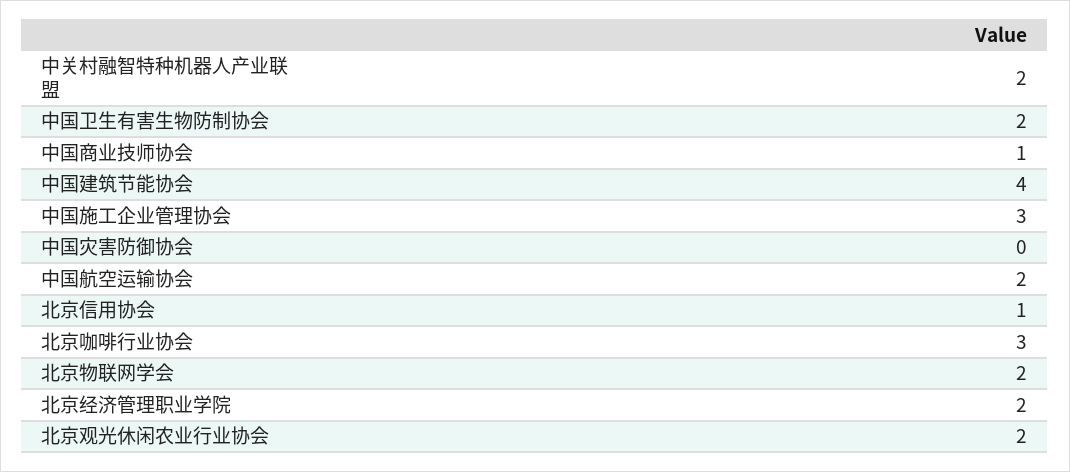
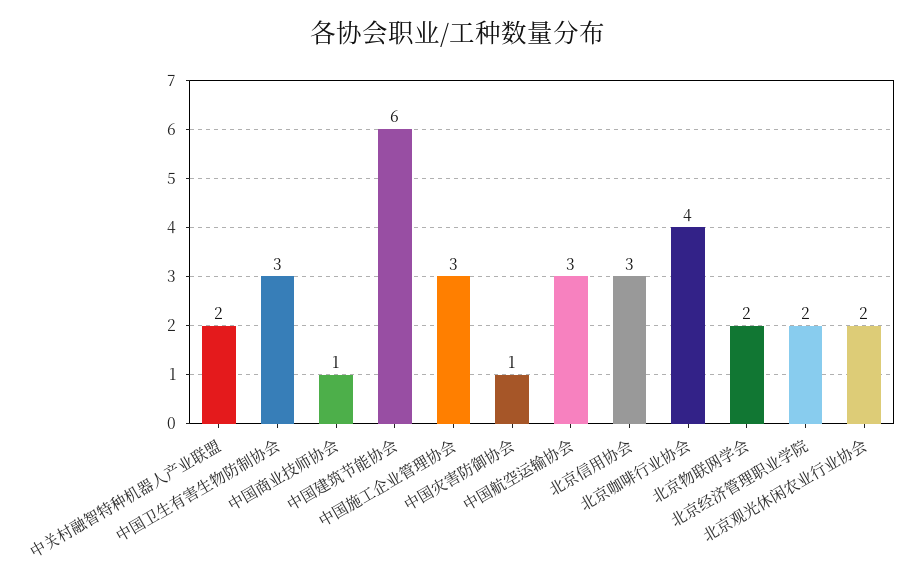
中国卫生有害生物防制协会: 2 -> 3
中国建筑节能协会: 4 -> 6
中国灾害防御协会: 0 -> 1
中国航空运输协会: 2 -> 3
北京信用协会: 1 -> 3
北京咖啡行业协会: 3 -> 4

